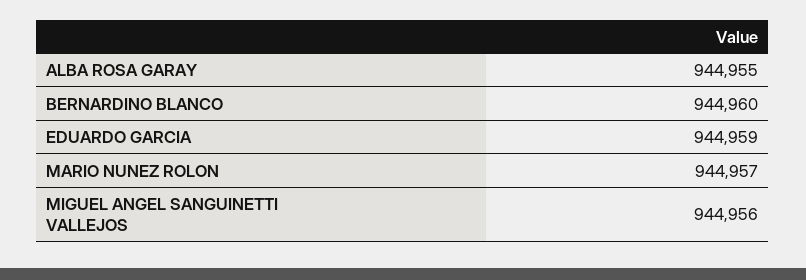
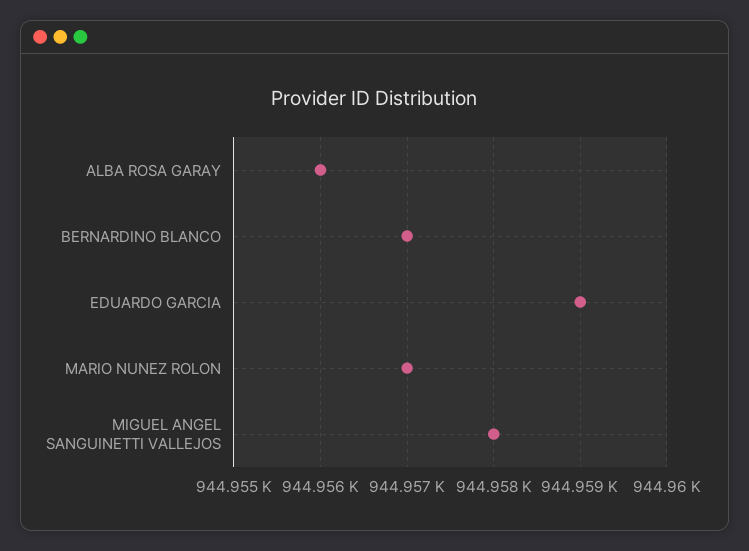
ALBA ROSA GARAY: 944955 -> 944956
BERNARDINO BLANCO: 944960 -> 944957
MIGUEL ANGEL SANGUINETTI VALLEJOS: 944956 -> 944958

